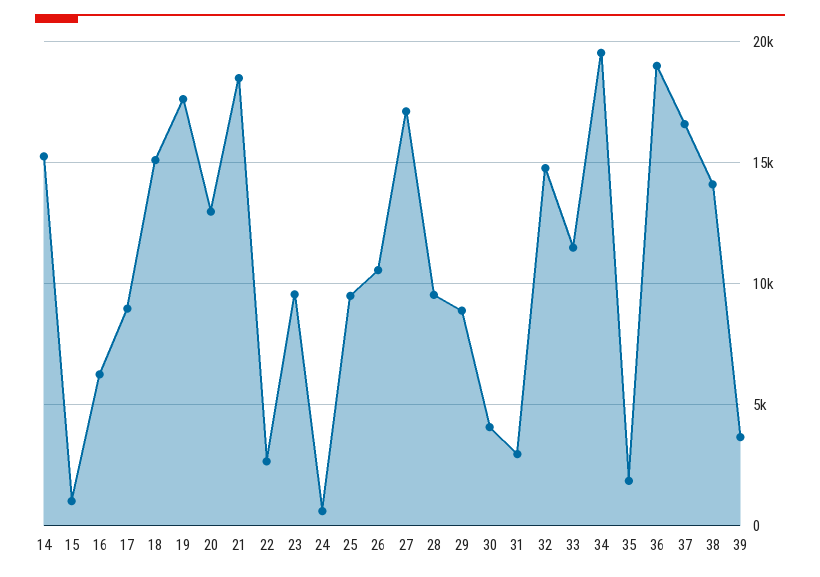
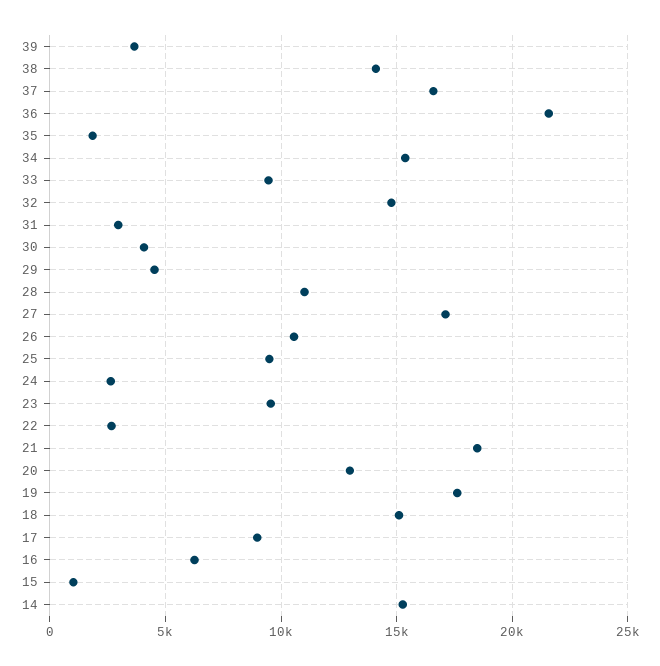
24: 500 -> 2500
28: 9500 -> 11000
29: 9000 -> 4500
33: 11500 -> 9500
34: 19500 -> 15500
36: 19000 -> 21500

